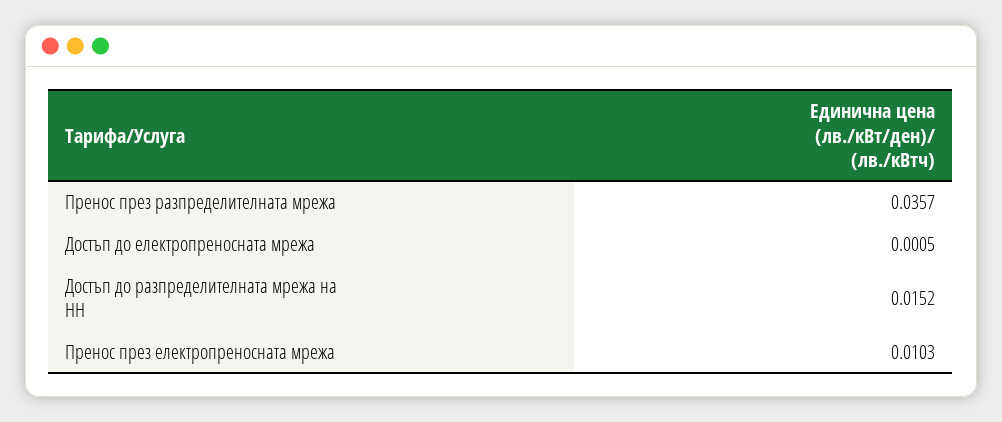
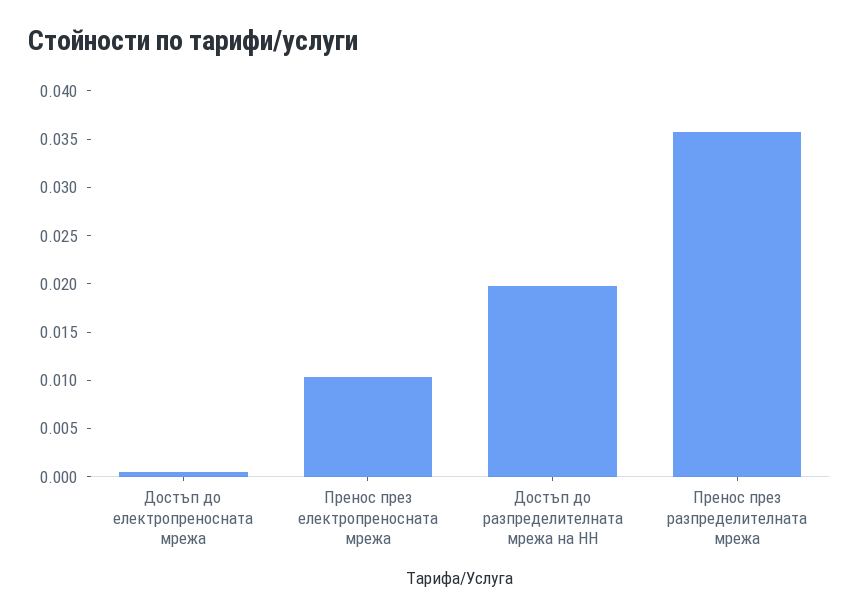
Достъп до разпределителната мрежа на НН: 0.0152 -> 0.02

